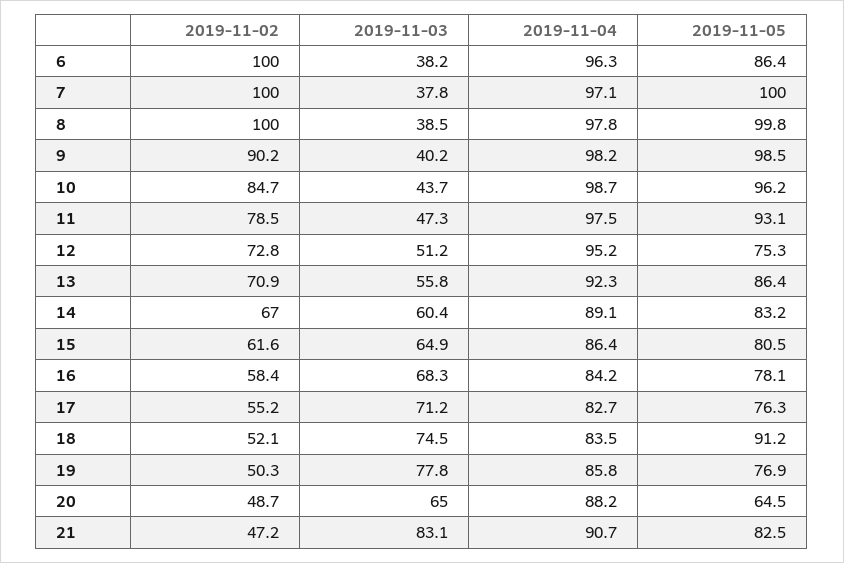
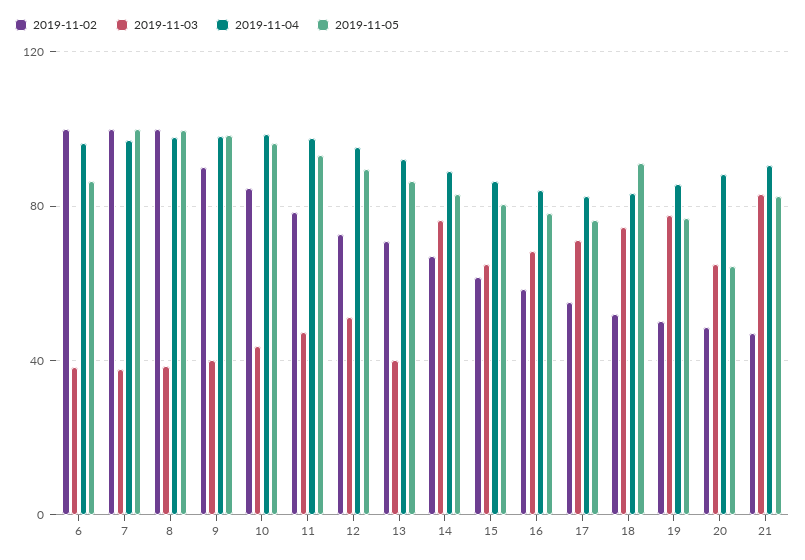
2019-11-05, 12: 75.3 -> 90
2019-11-03, 13: 55.8 -> 40
2019-11-03, 14: 60.4 -> 75

